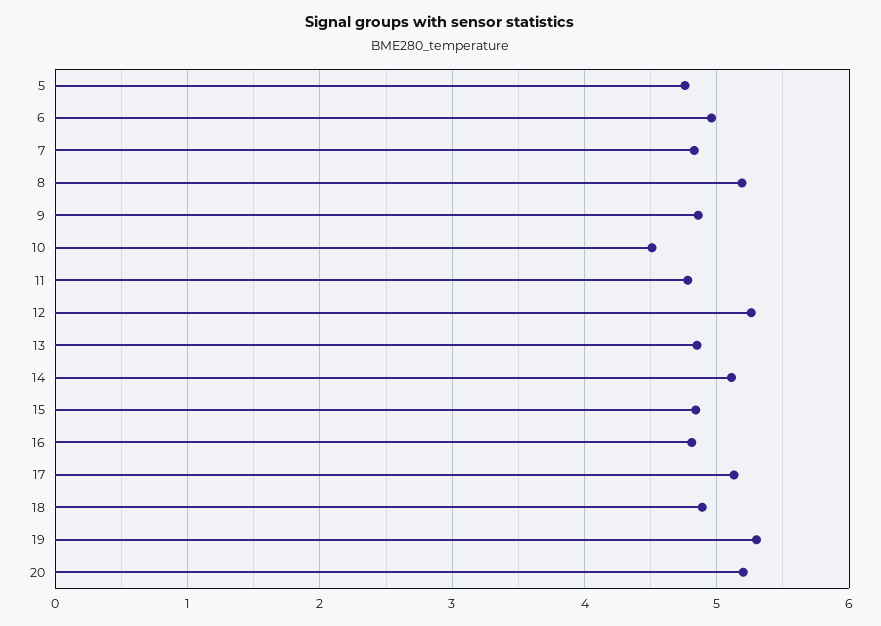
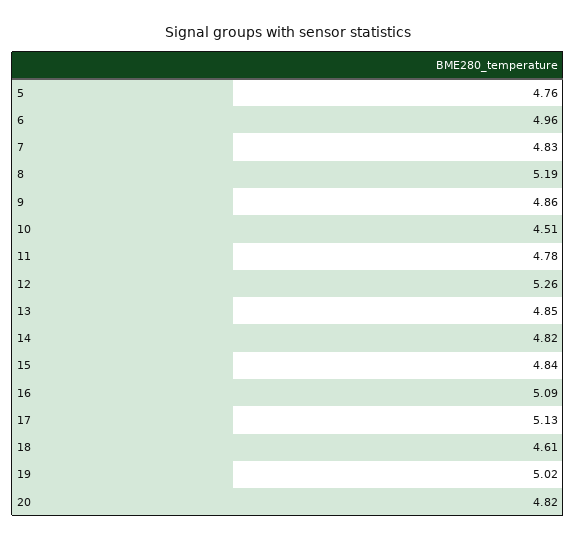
14: 5.1 -> 4.82
16: 4.8 -> 5.09
18: 4.9 -> 4.61
19: 5.3 -> 5.02
20: 5.2 -> 4.82

